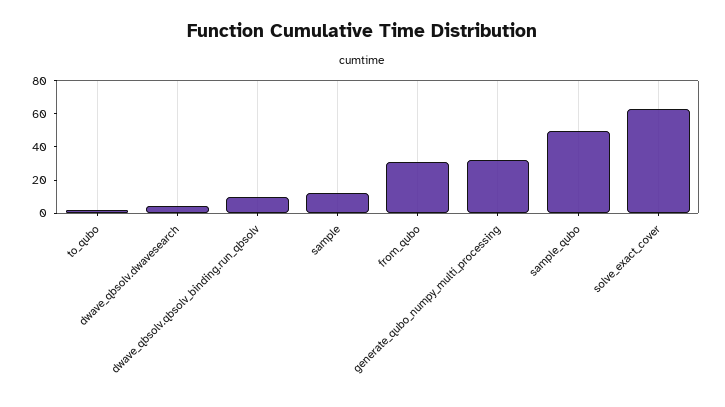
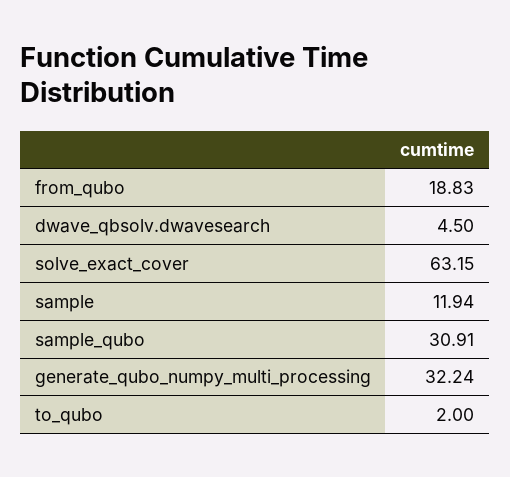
dwave_qbsolv.qbsolv_binding.run_qbsolv: 10 -> none
from_qubo: 30 -> 18.83
sample_qubo: 50 -> 30.91

